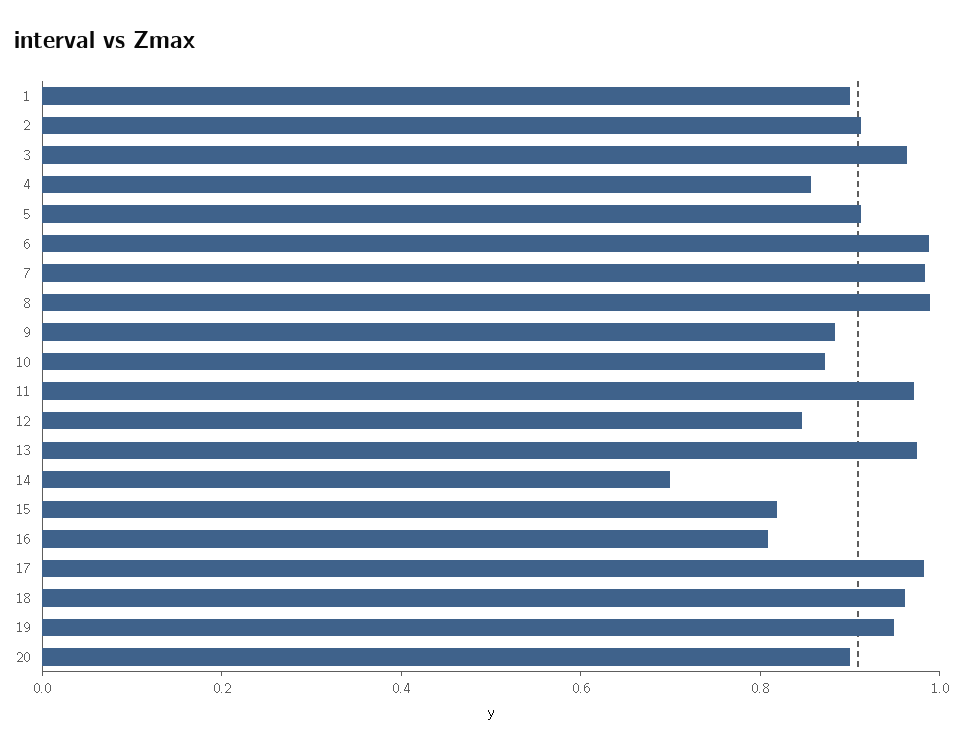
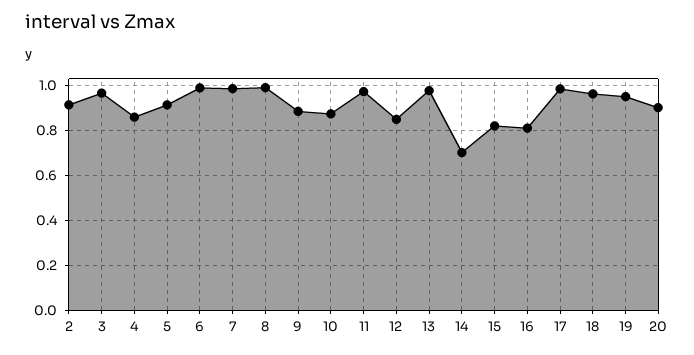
1: 0.9 -> none

